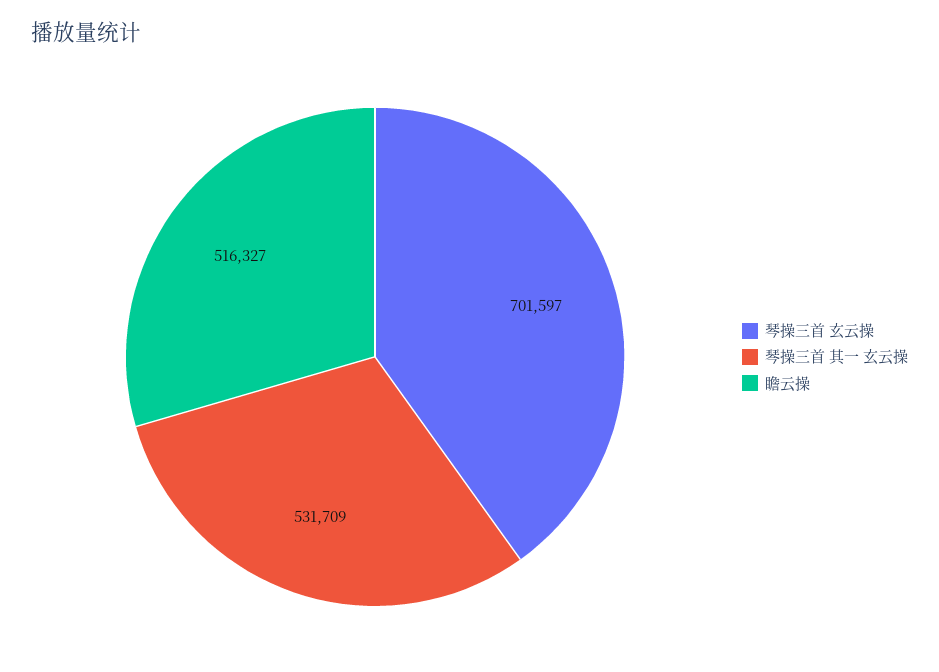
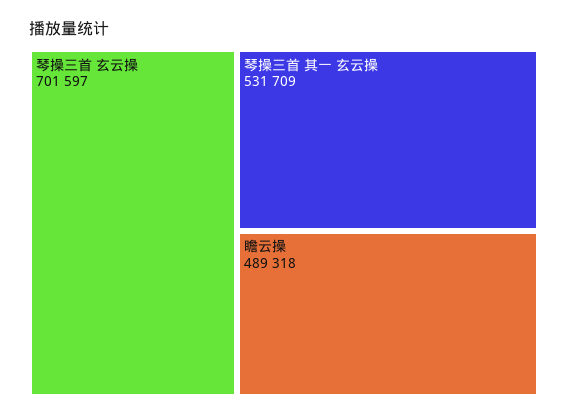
瞻云操: 516327 -> 489318

